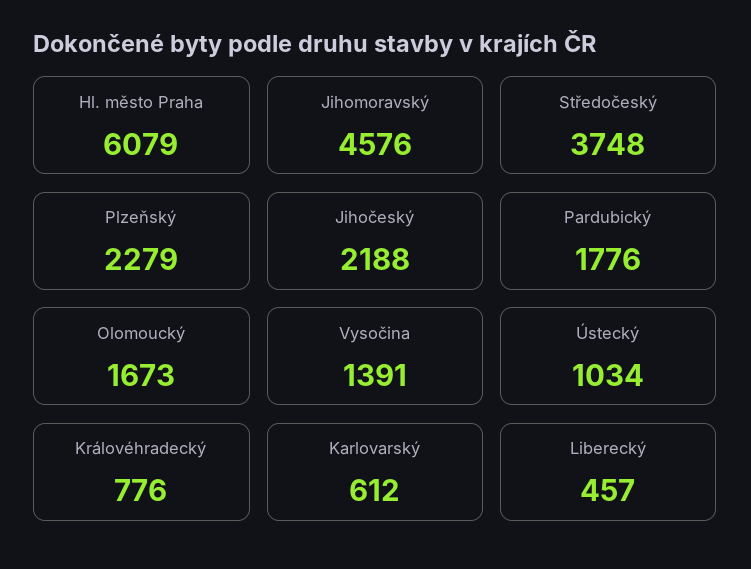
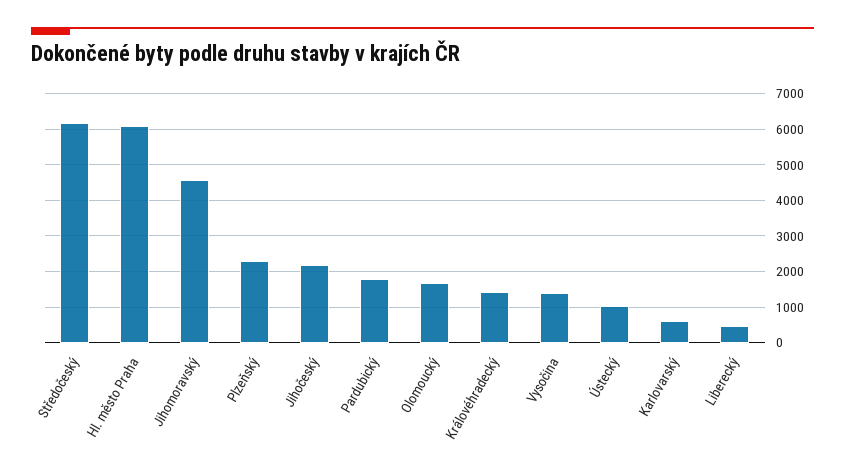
Středočeský: 3748 -> 6200
Královéhradecký: 776 -> 1400

